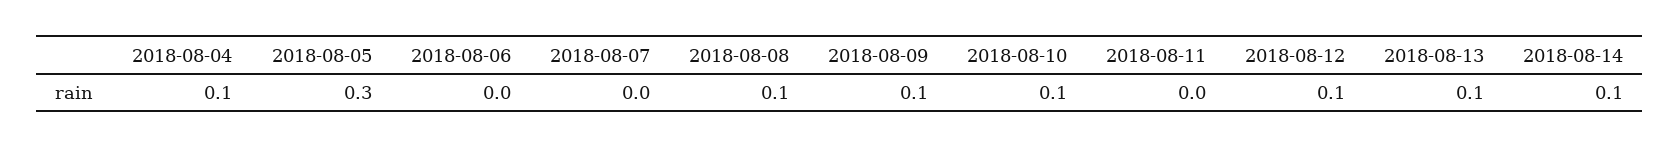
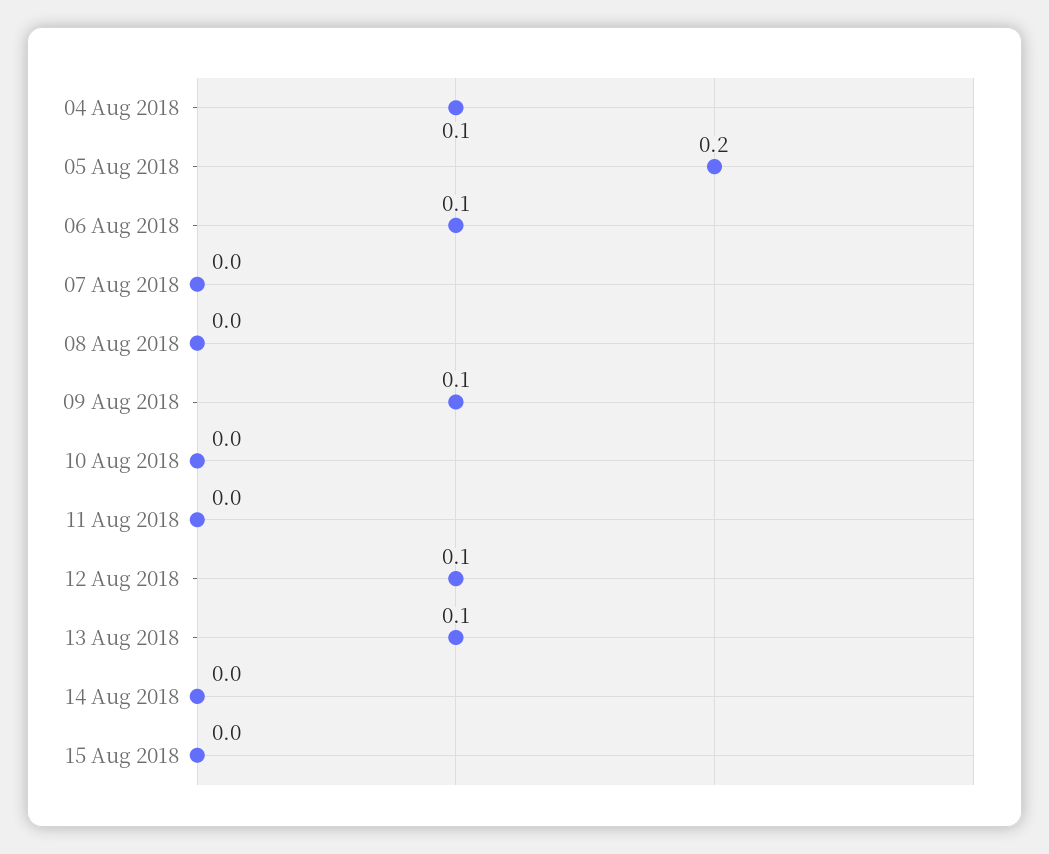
2018-08-05: 0.3 -> 0.2
2018-08-06: 0 -> 0.1
2018-08-08: 0.1 -> 0
2018-08-10: 0.1 -> 0
2018-08-14: 0.1 -> 0
15 Aug 2018: none -> 0

